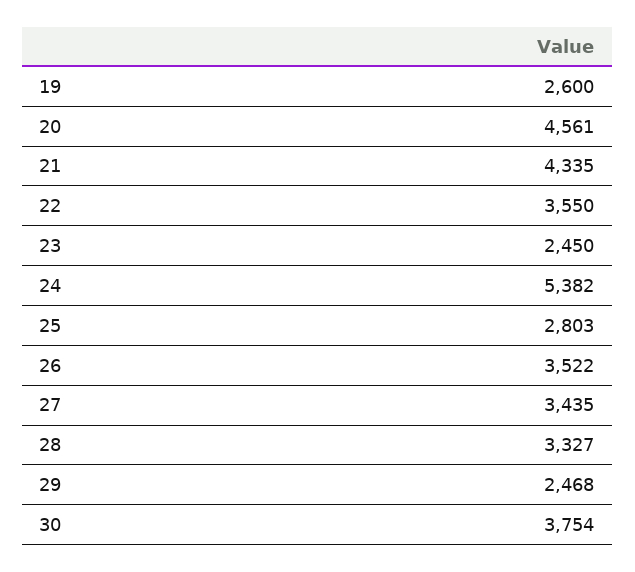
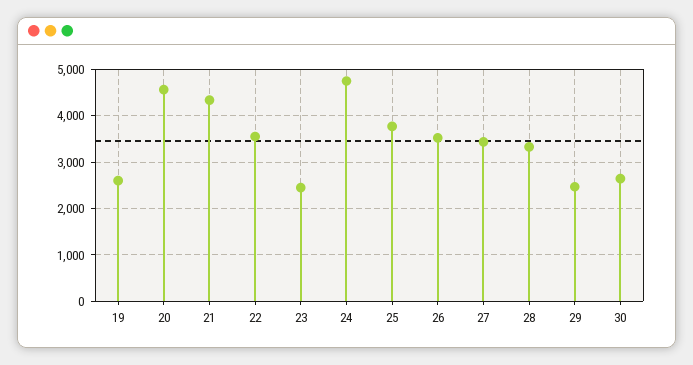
24: 5382 -> 4800
25: 2803 -> 3800
30: 3754 -> 2600

